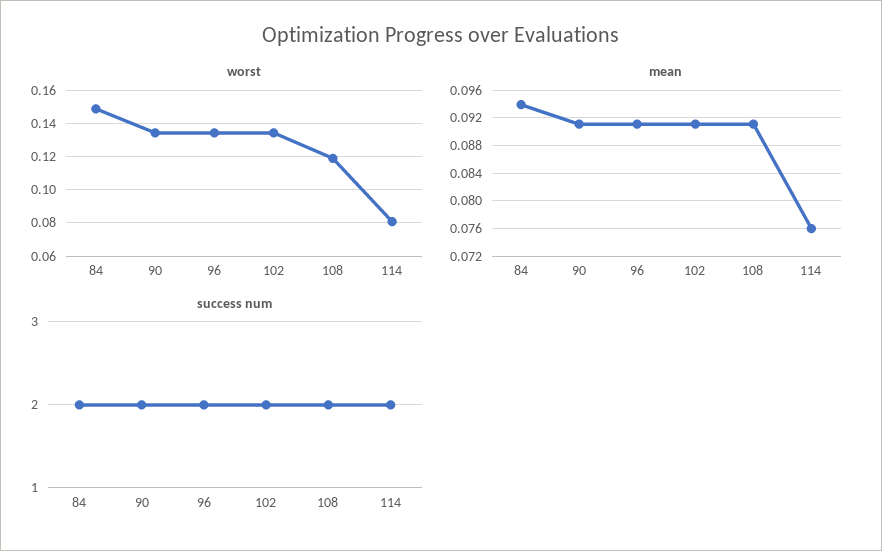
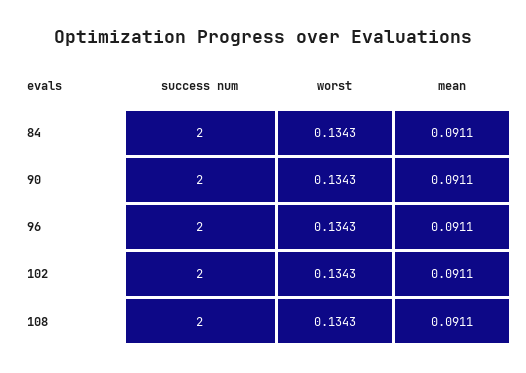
worst, 84: 0.15 -> 0.1343
worst, 108: 0.12 -> 0.1343
worst, 114: 0.08 -> none
mean, 84: 0.094 -> 0.0911
mean, 114: 0.076 -> none
success num, 114: 2 -> none

